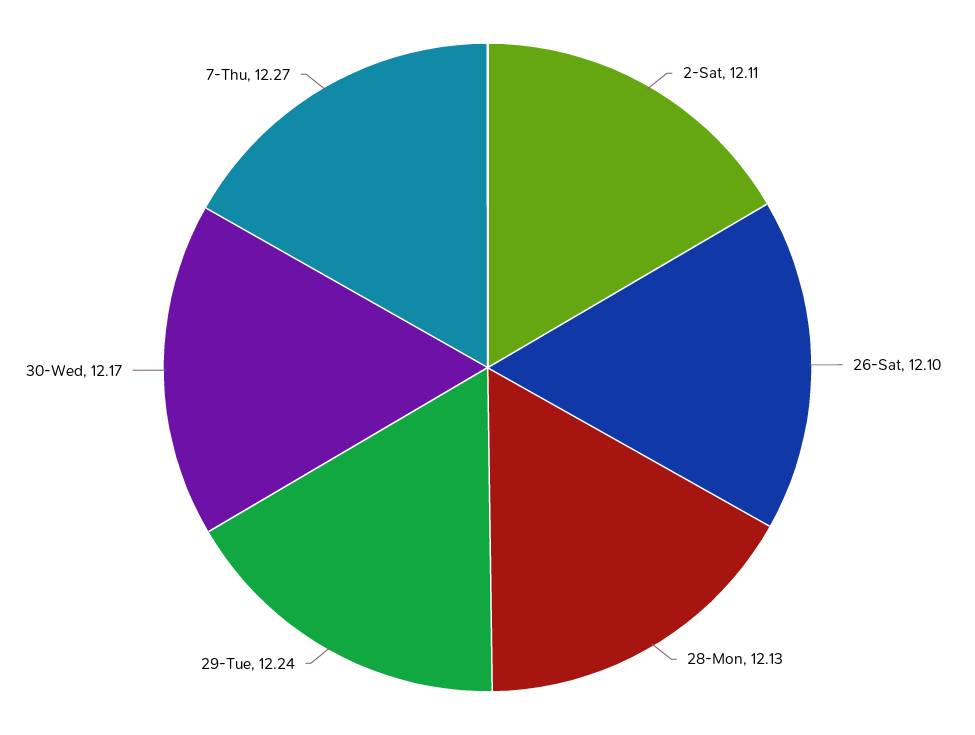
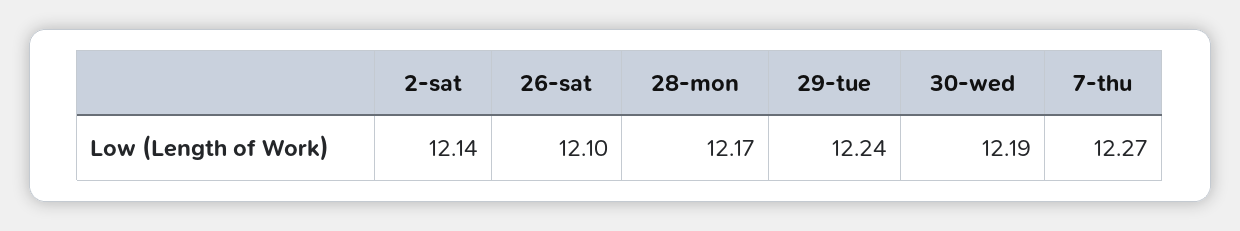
2-Sat: 12.11 -> 12.14
28-Mon: 12.13 -> 12.17
30-Wed: 12.17 -> 12.19

